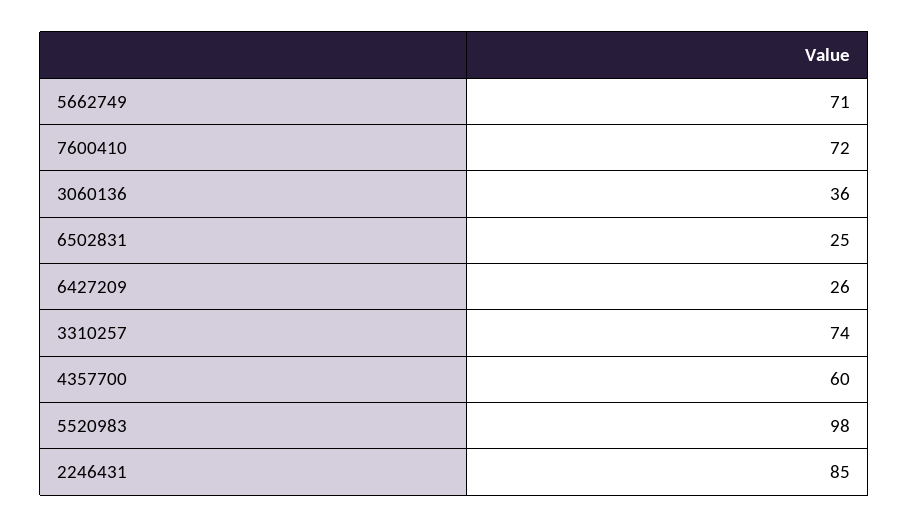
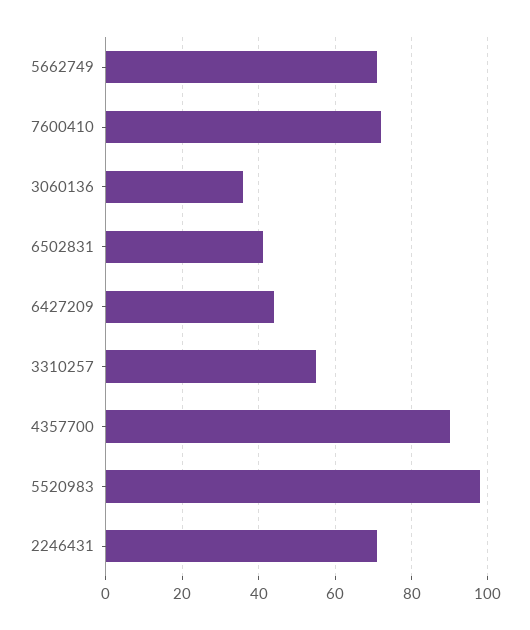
6502831: 25 -> 40
6427209: 26 -> 45
3310257: 74 -> 55
4357700: 60 -> 90
2246431: 85 -> 70

